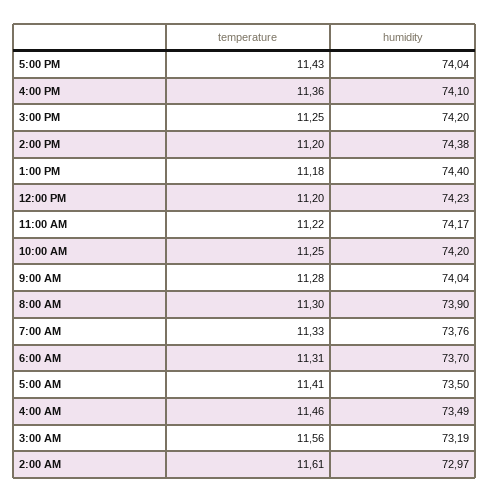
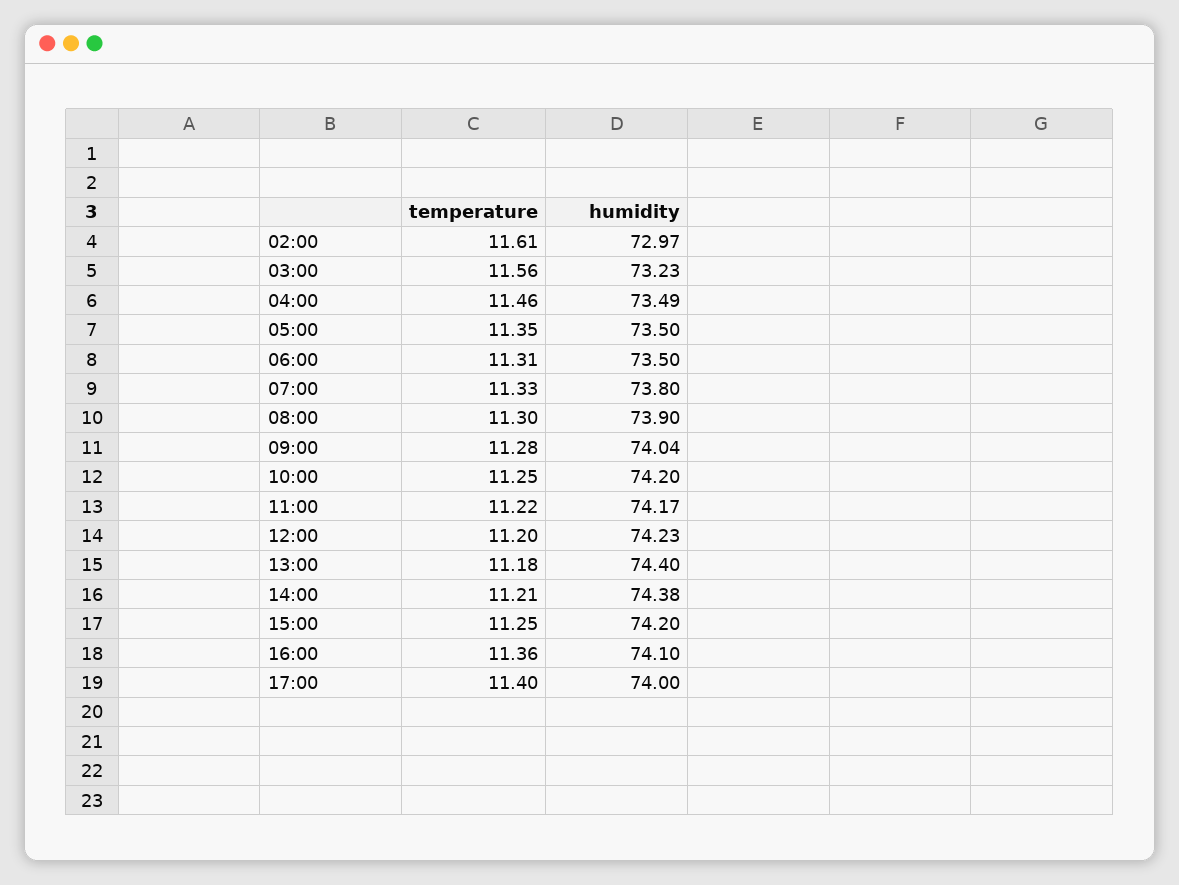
temperature, 5:00 PM: 11.43 -> 11.4
humidity, 5:00 PM: 74.04 -> 74
temperature, 2:00 PM: 11.2 -> 11.21
humidity, 7:00 AM: 73.76 -> 73.8
humidity, 6:00 AM: 73.7 -> 73.5
temperature, 5:00 AM: 11.41 -> 11.35
humidity, 3:00 AM: 73.19 -> 73.23

